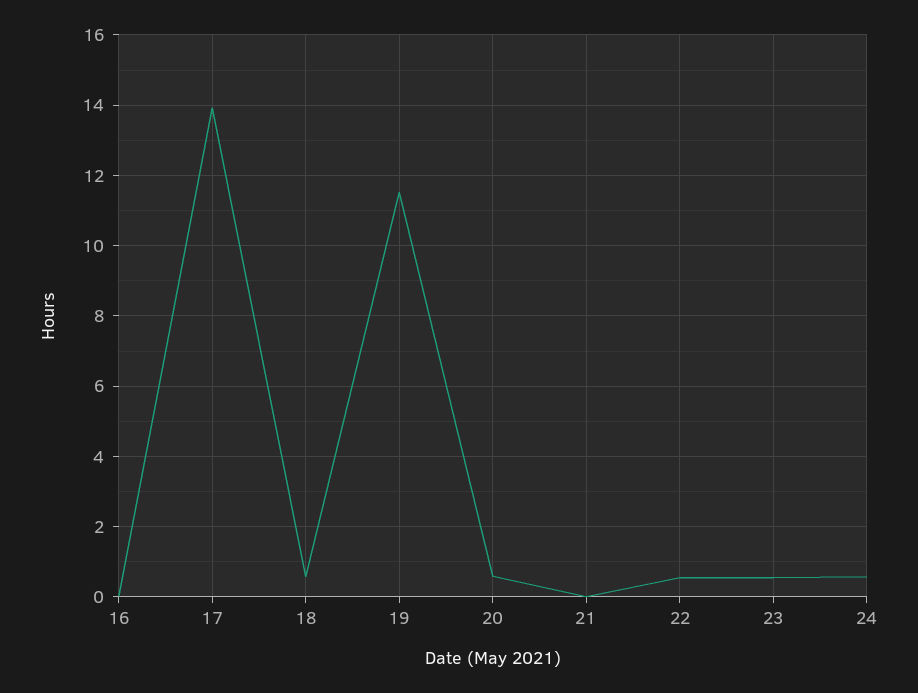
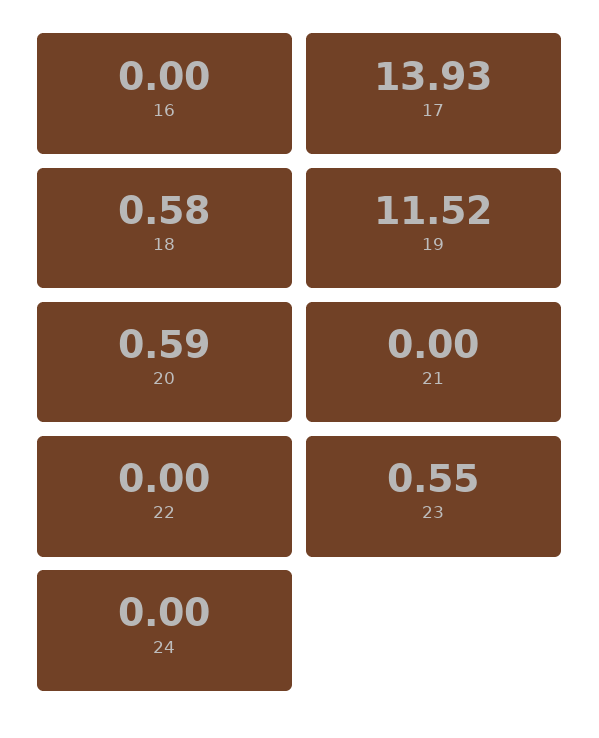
22: 0.6 -> 0
24: 0.6 -> 0

